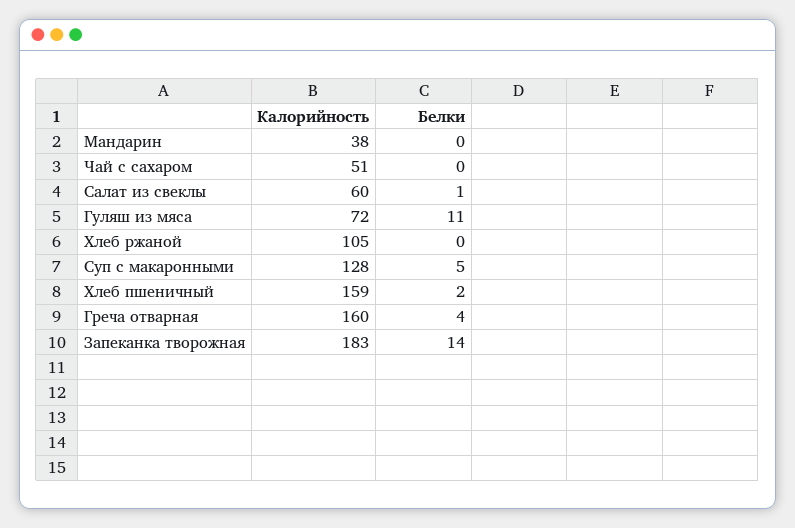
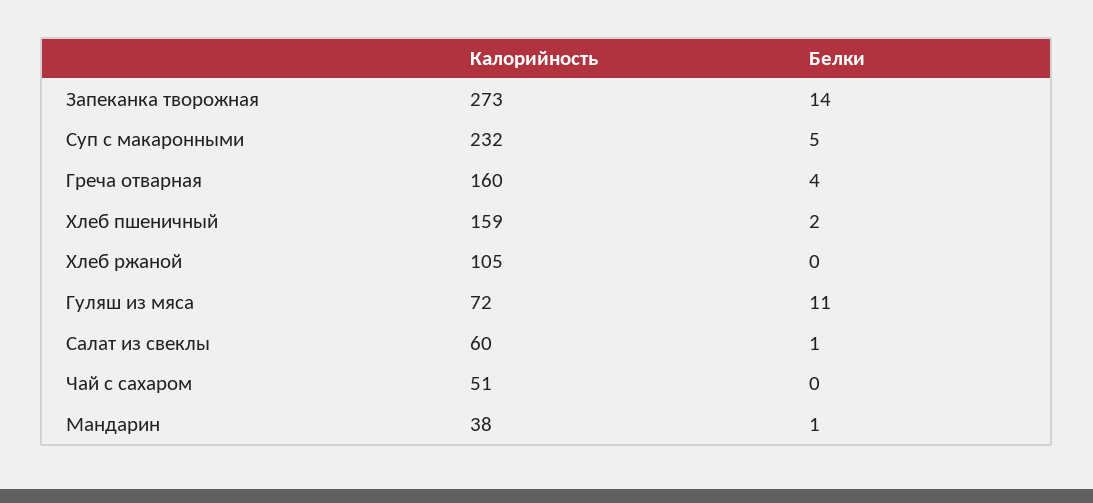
Белки, Мандарин: 0 -> 1
Калорийность, Суп с макаронными: 128 -> 232
Калорийность, Запеканка творожная: 183 -> 273

